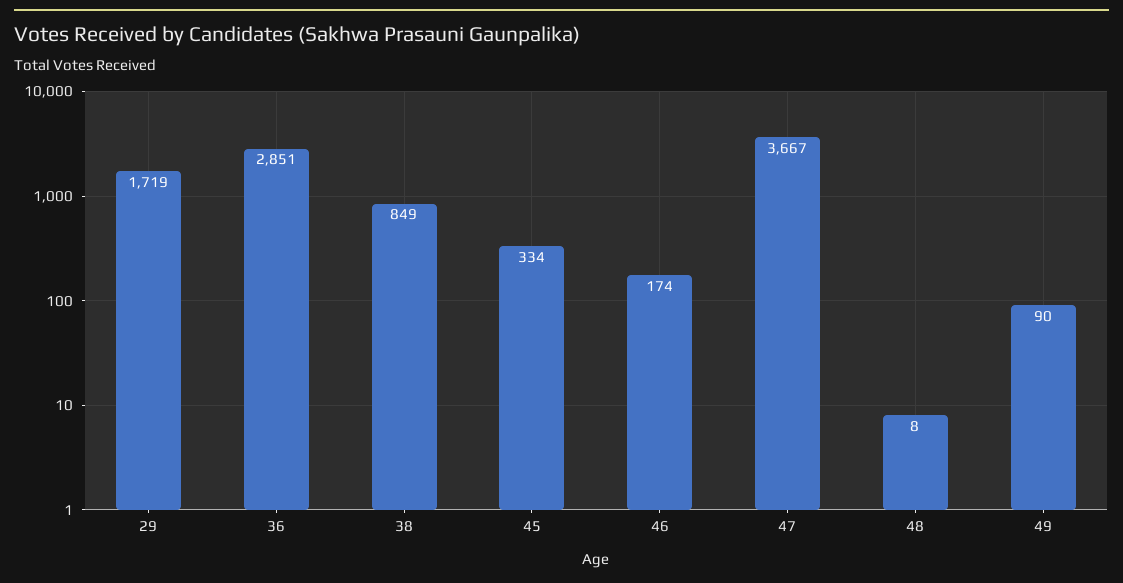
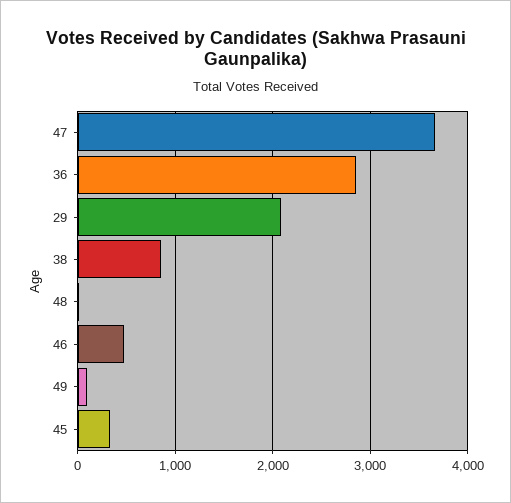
29: 1719 -> 2100
46: 174 -> 500

